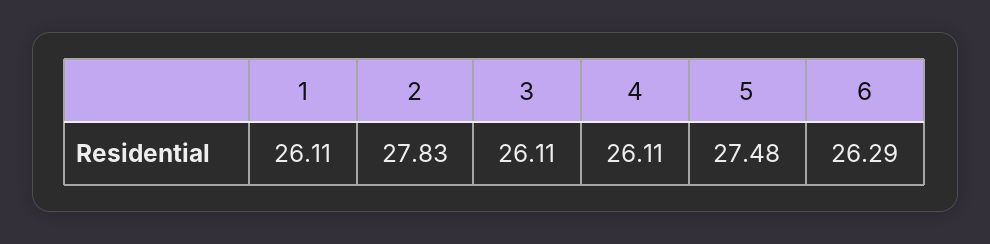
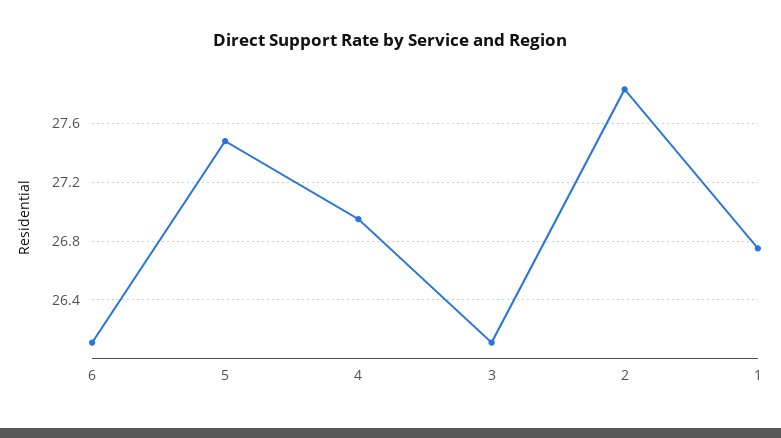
1: 26.11 -> 26.75
4: 26.11 -> 26.95
6: 26.29 -> 26.1

